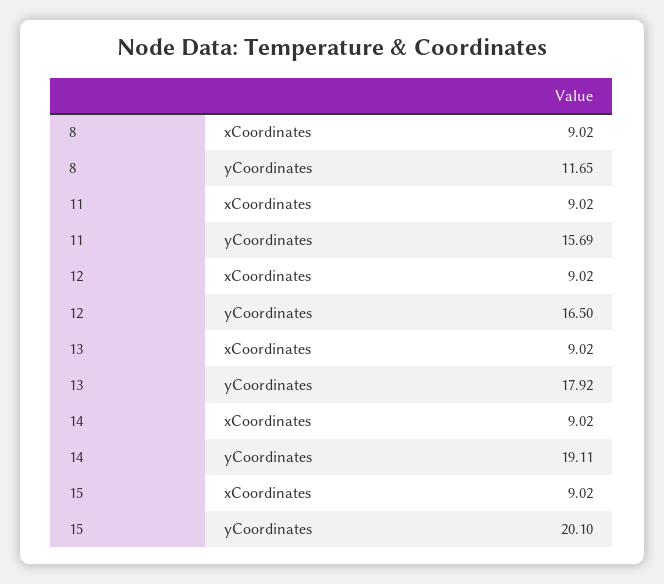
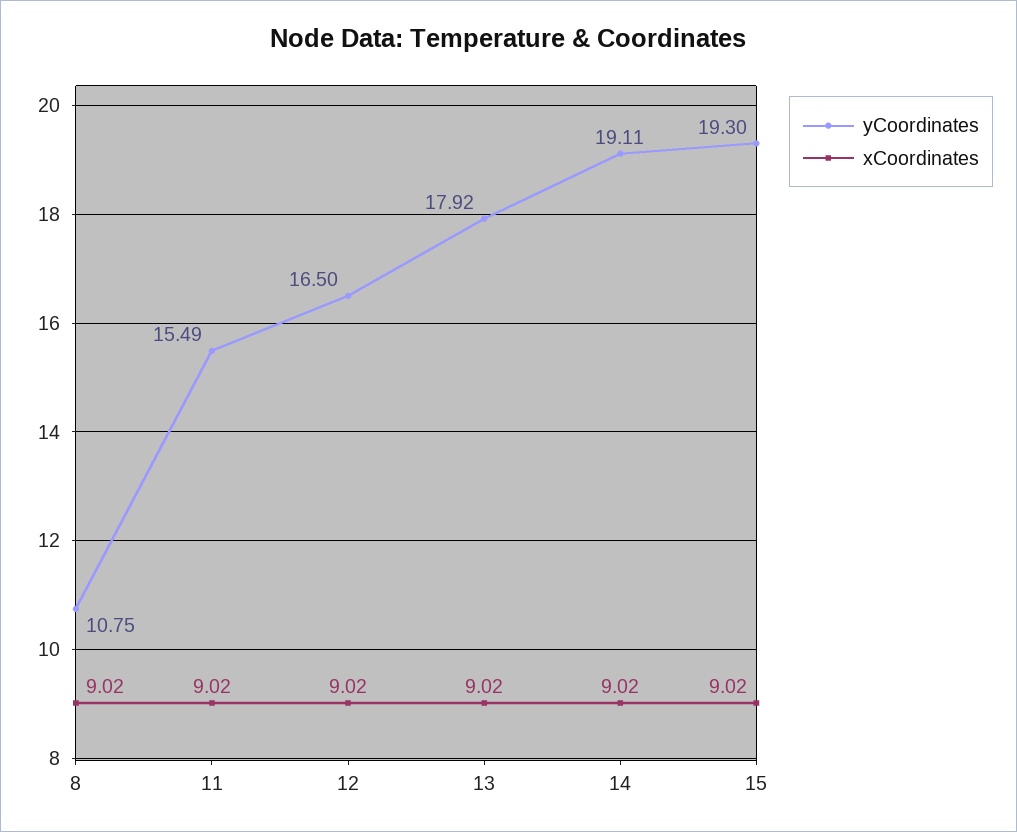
yCoordinates, 8: 11.65 -> 10.75
yCoordinates, 11: 15.69 -> 15.49
yCoordinates, 15: 20.1 -> 19.3

